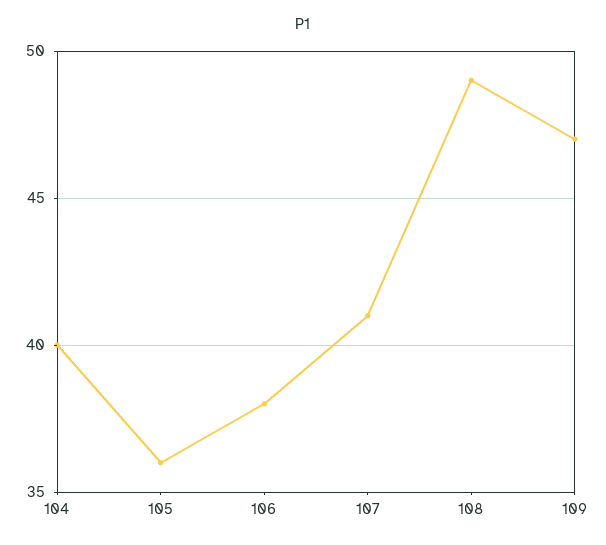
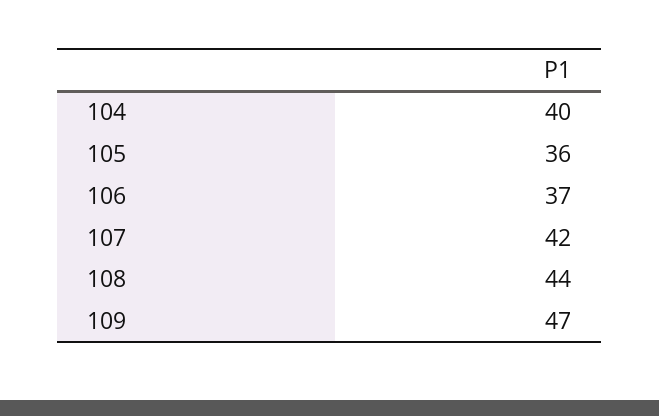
106: 38 -> 37
107: 41 -> 42
108: 49 -> 44

